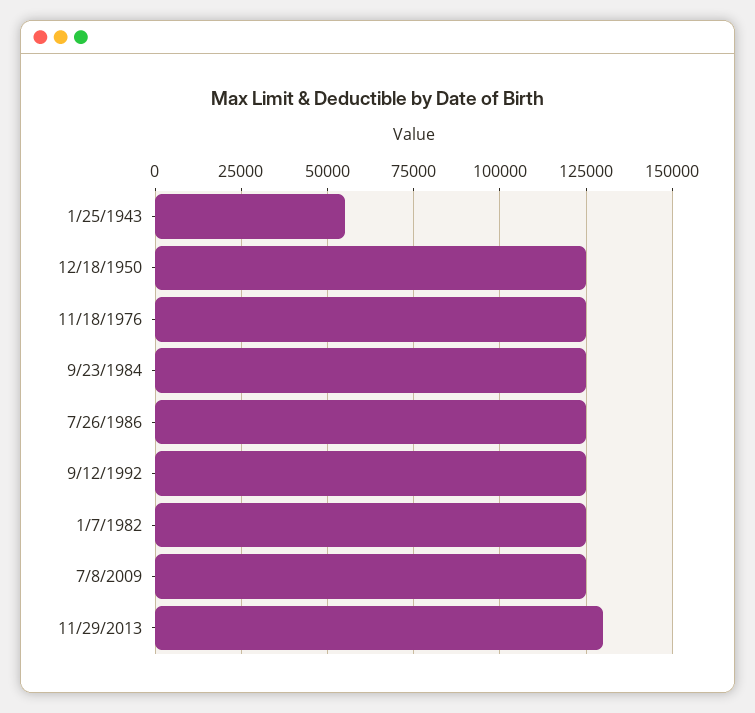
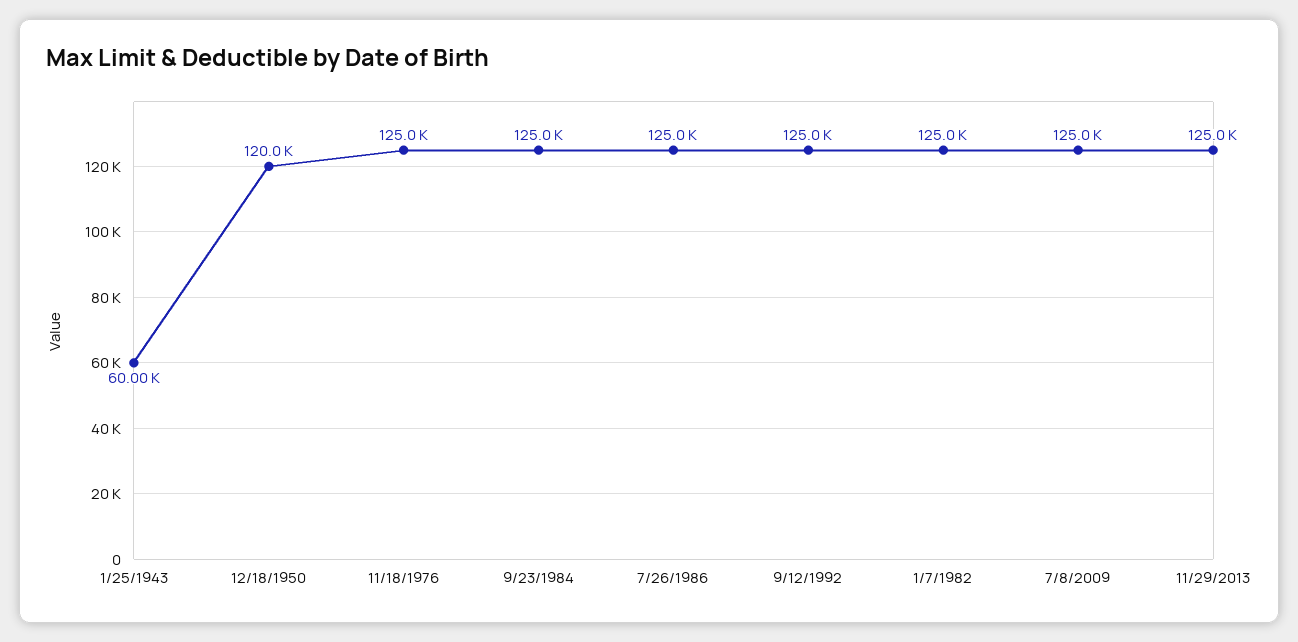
1/25/1943: 55000 -> 60000
12/18/1950: 125000 -> 120000
11/29/2013: 130000 -> 125000

